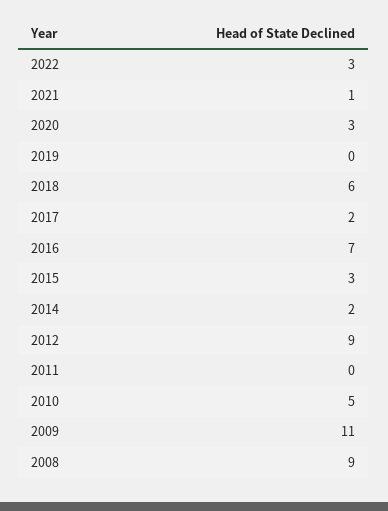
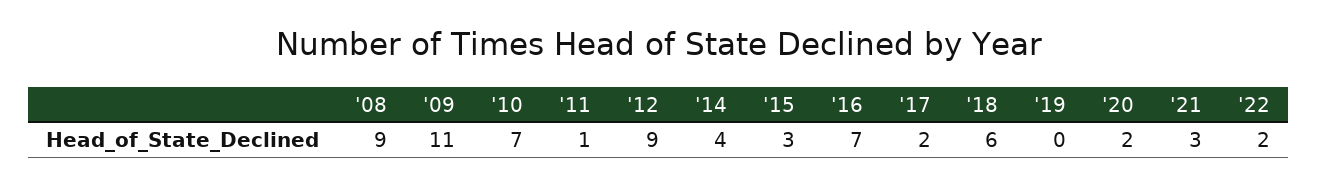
2022: 3 -> 2
2021: 1 -> 3
2020: 3 -> 2
2014: 2 -> 4
2011: 0 -> 1
2010: 5 -> 7

